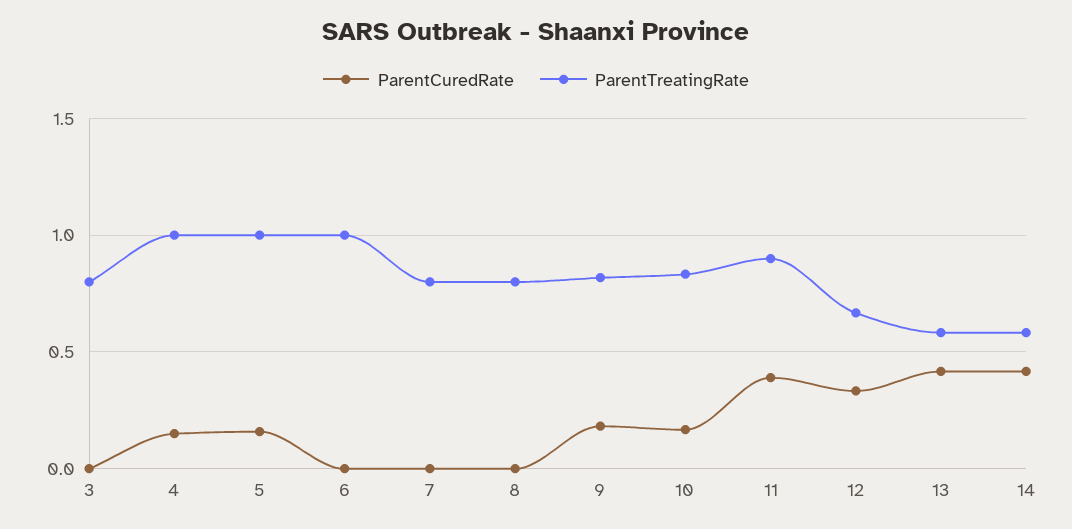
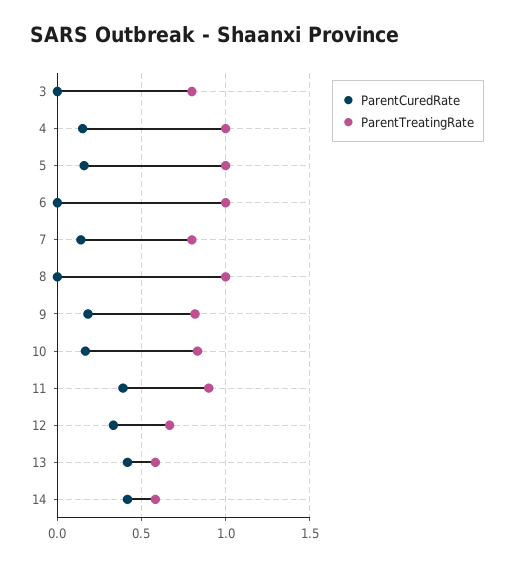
ParentCuredRate, 7: 0 -> 0.15
ParentTreatingRate, 8: 0.8 -> 1

